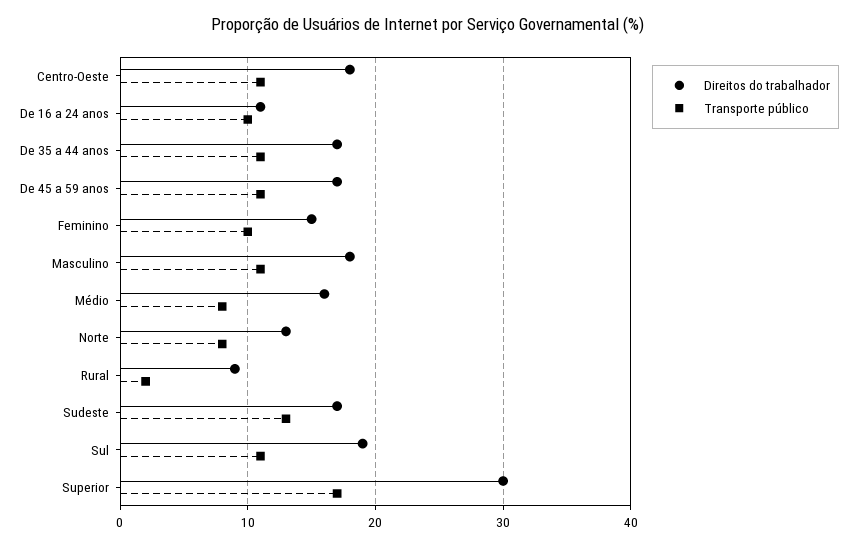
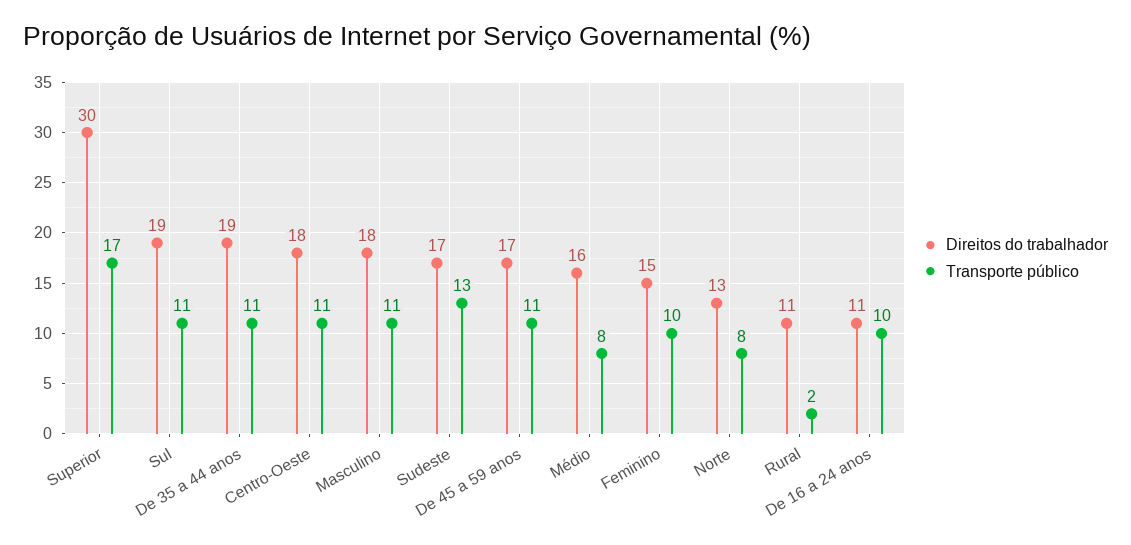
Direitos do trabalhador, De 35 a 44 anos: 17 -> 19
Direitos do trabalhador, Rural: 9 -> 11

